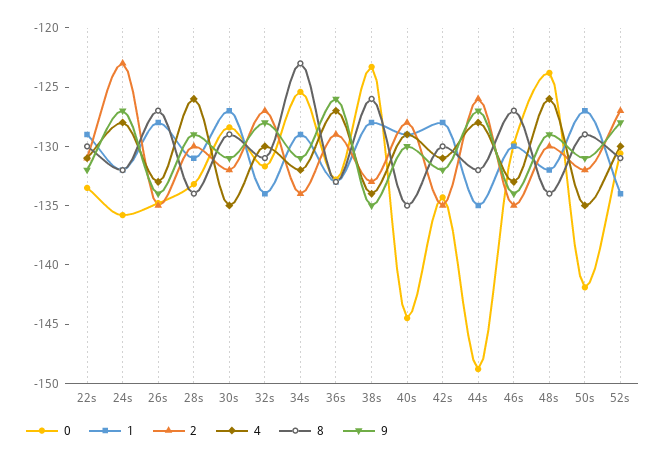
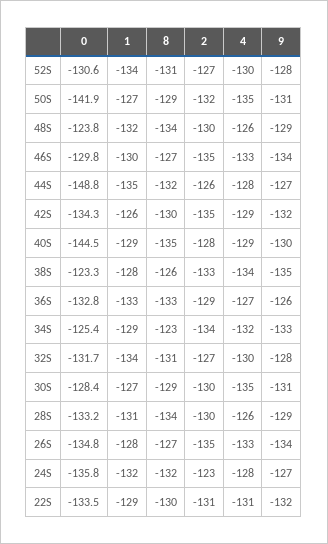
2, 30s: -132 -> -130
9, 34s: -131 -> -133
1, 42s: -128 -> -126
4, 42s: -131 -> -129

